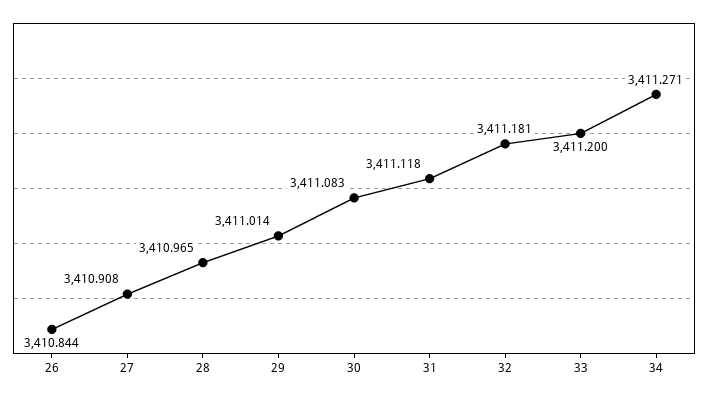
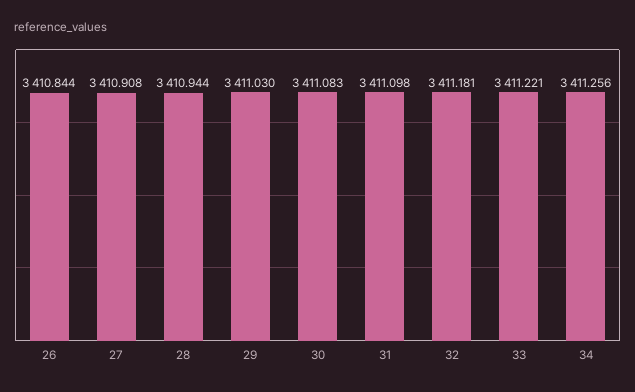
28: 3410.965 -> 3410.944
29: 3411.014 -> 3411.03
31: 3411.118 -> 3411.098
33: 3411.2 -> 3411.221
34: 3411.271 -> 3411.256

